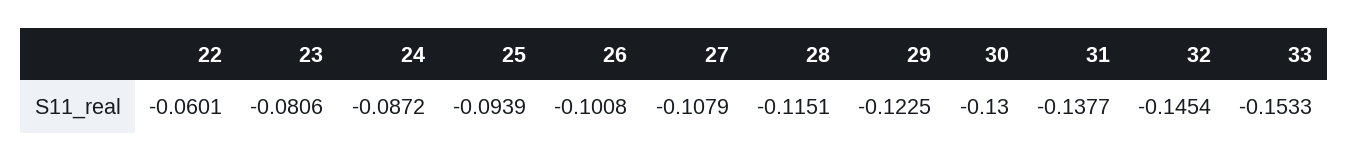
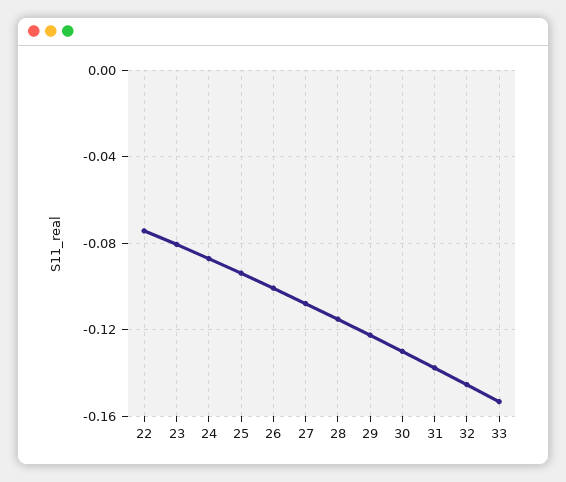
22: -0.0601 -> -0.075

